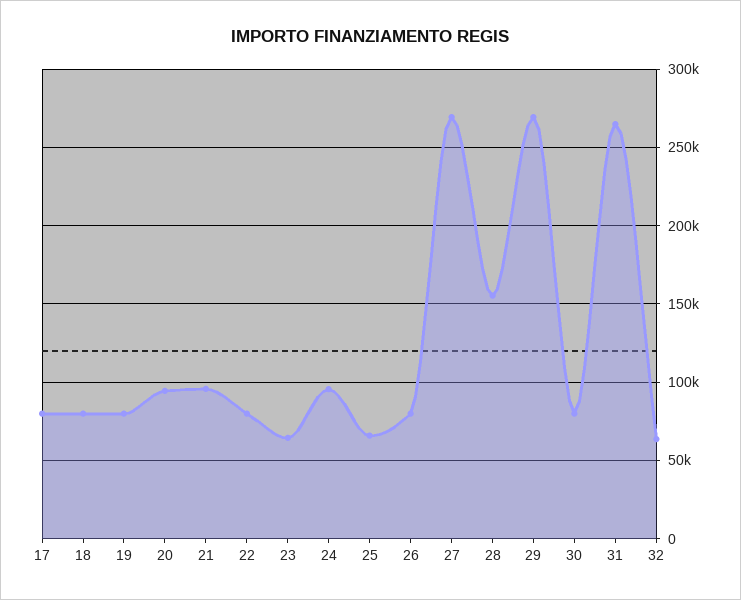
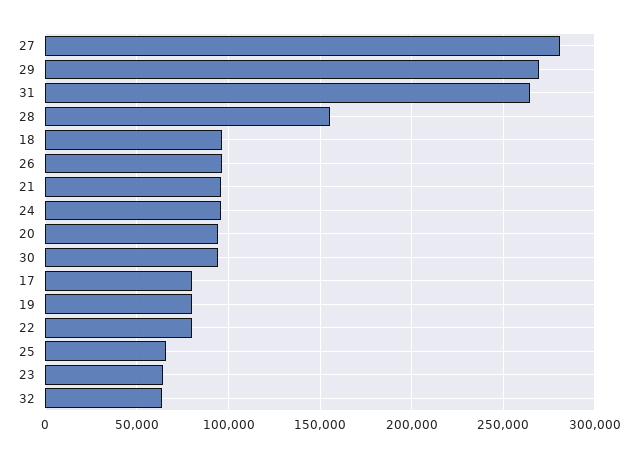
18: 80000 -> 95000
26: 80000 -> 95000
27: 270000 -> 280000
30: 80000 -> 95000

